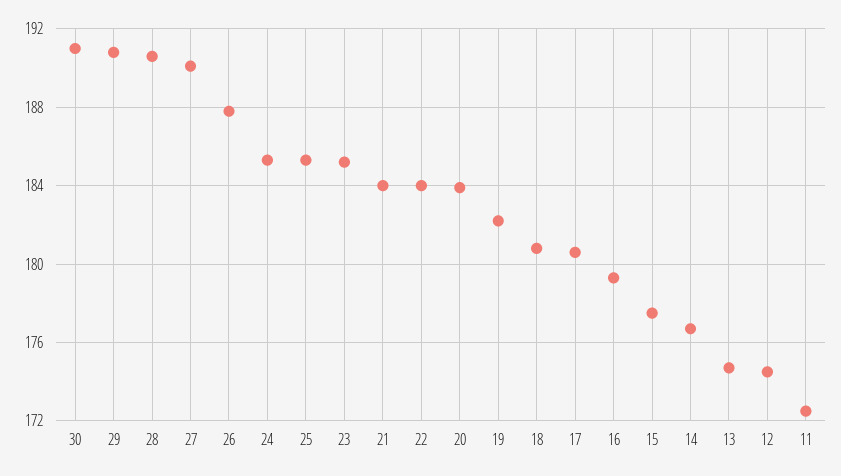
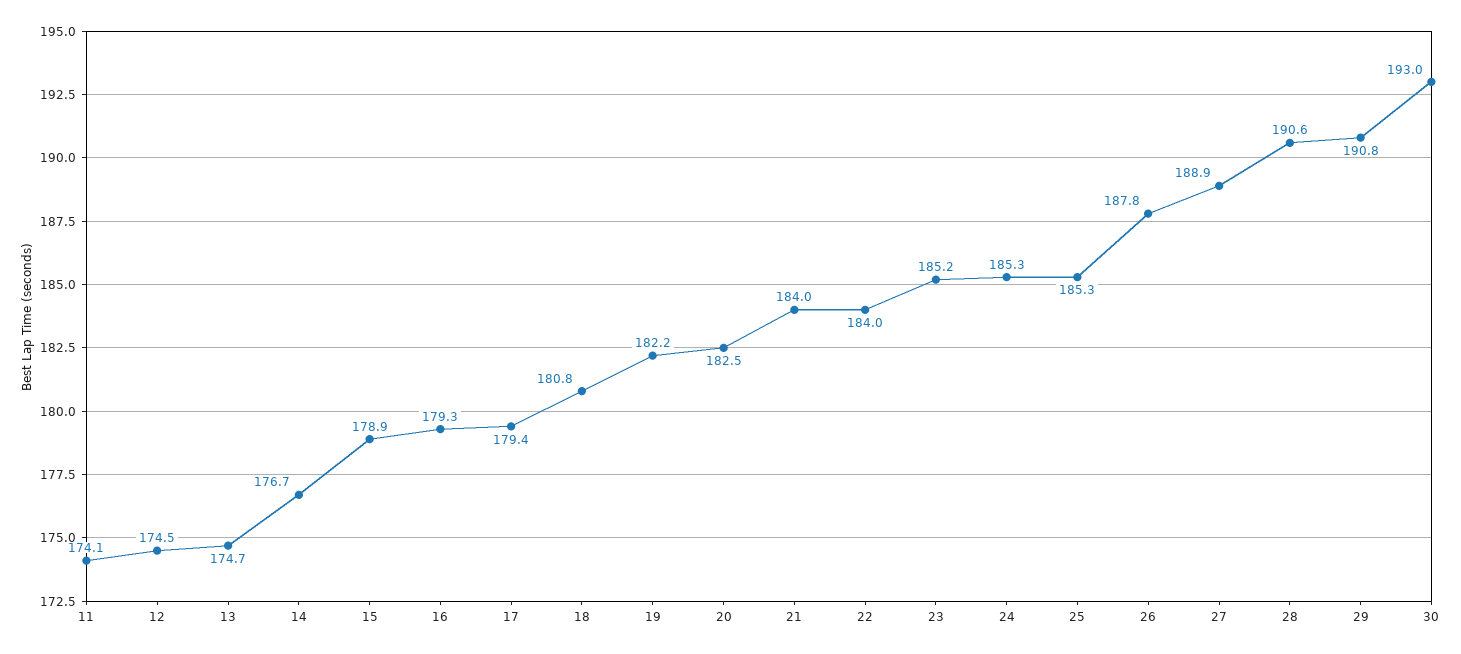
30: 191 -> 193
27: 190 -> 188.9
20: 184 -> 182.5
17: 180.5 -> 179.4
15: 177.5 -> 178.9
11: 172.5 -> 174.1

